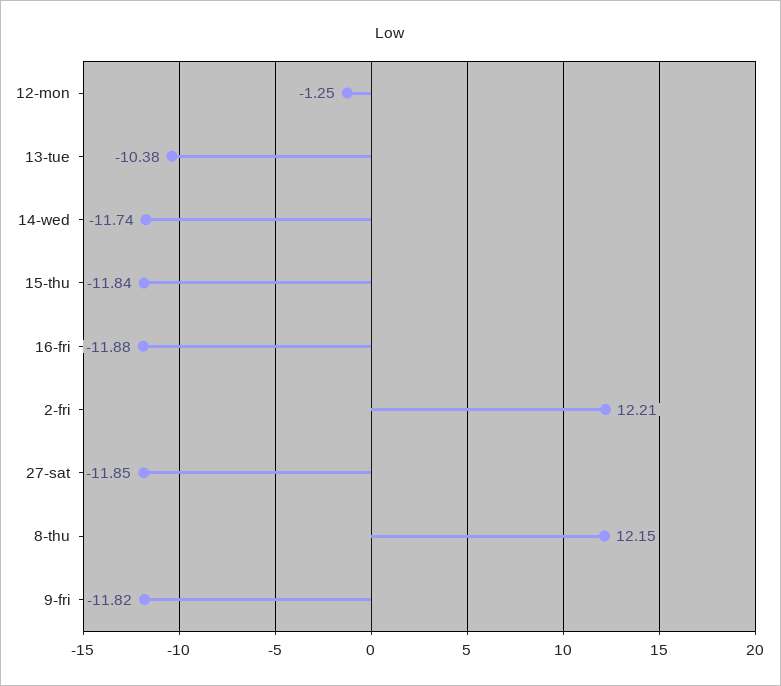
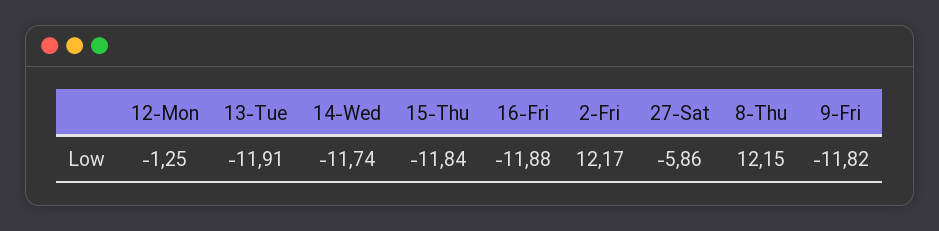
13-tue: -10.38 -> -11.91
2-fri: 12.21 -> 12.17
27-sat: -11.85 -> -5.86

